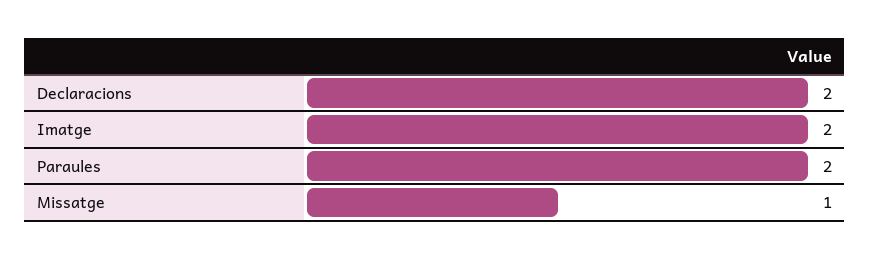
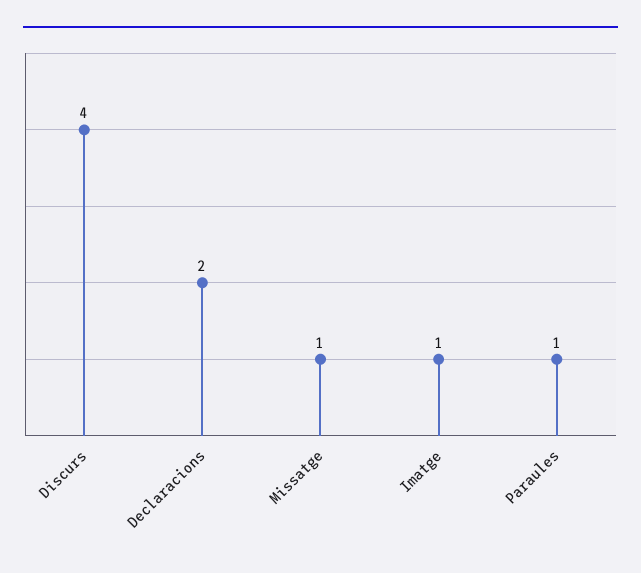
Imatge: 2 -> 1
Paraules: 2 -> 1
Discurs: none -> 4

